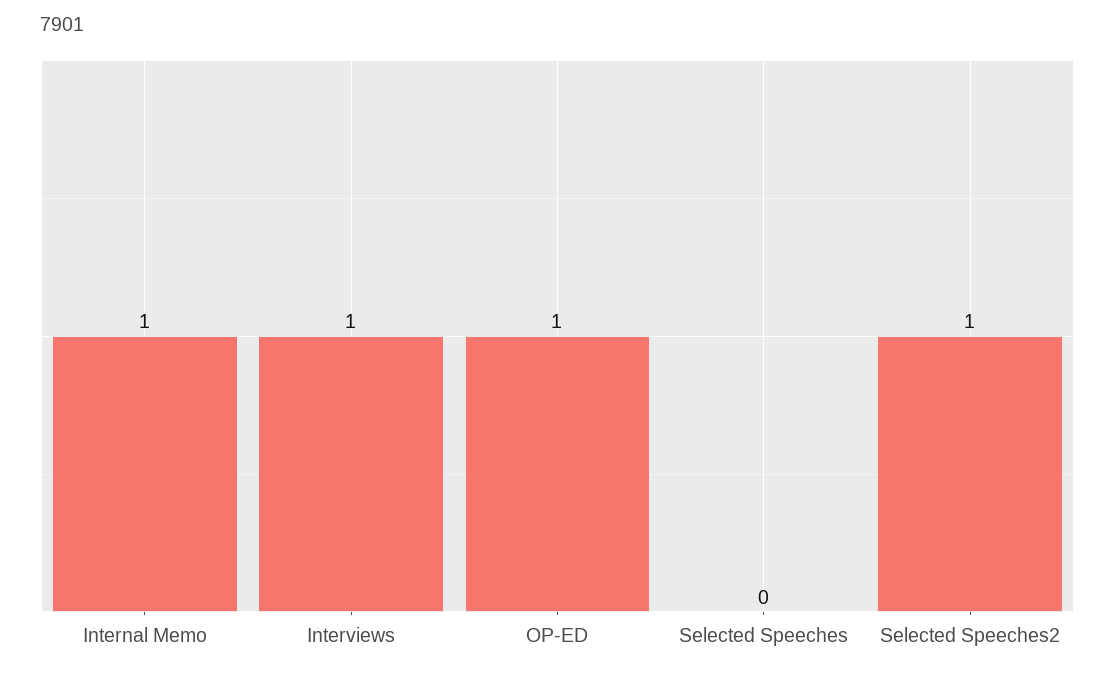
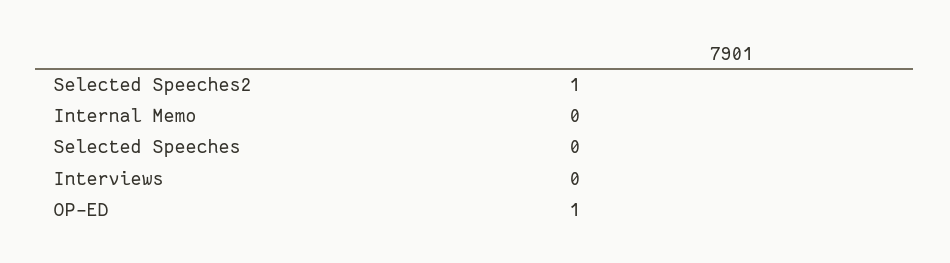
Internal Memo: 1 -> 0
Interviews: 1 -> 0

